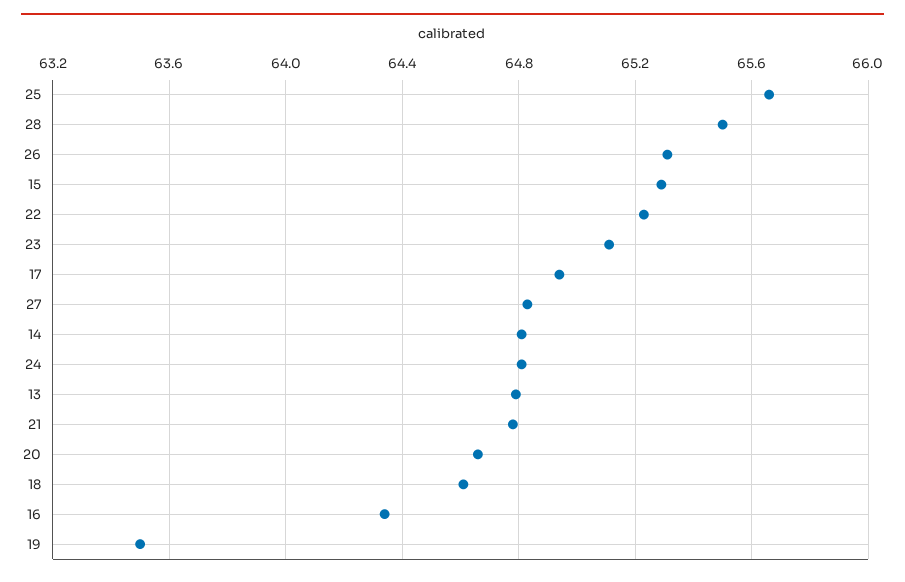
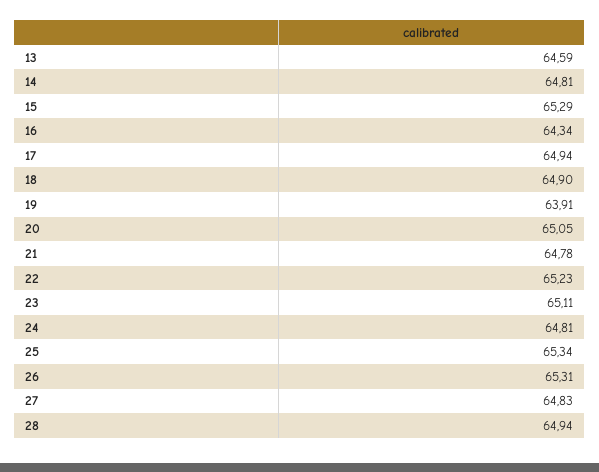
25: 65.65 -> 65.34
28: 65.5 -> 64.94
13: 64.8 -> 64.59
20: 64.65 -> 65.05
18: 64.6 -> 64.9
19: 63.5 -> 63.91

